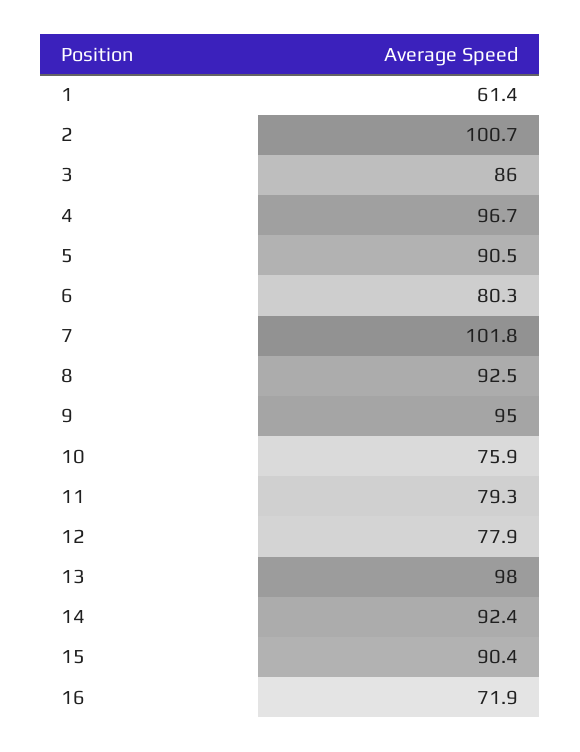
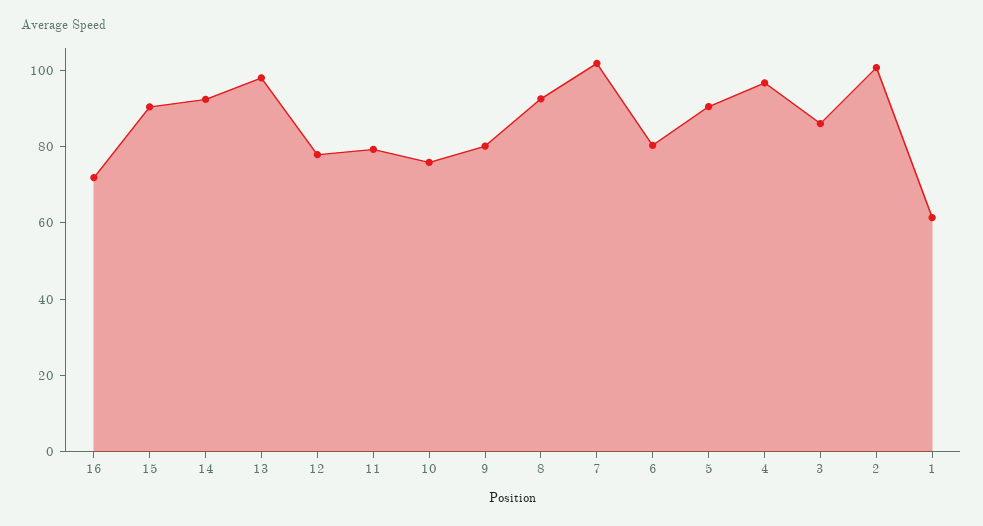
9: 95 -> 80

